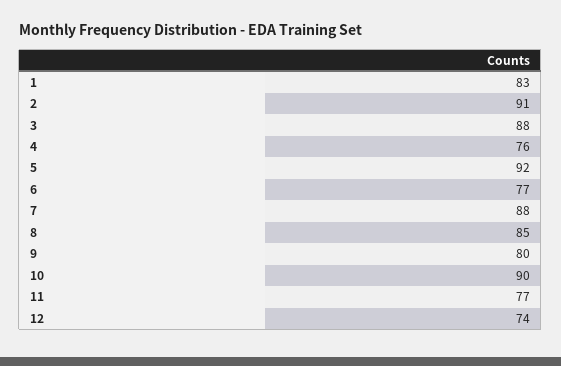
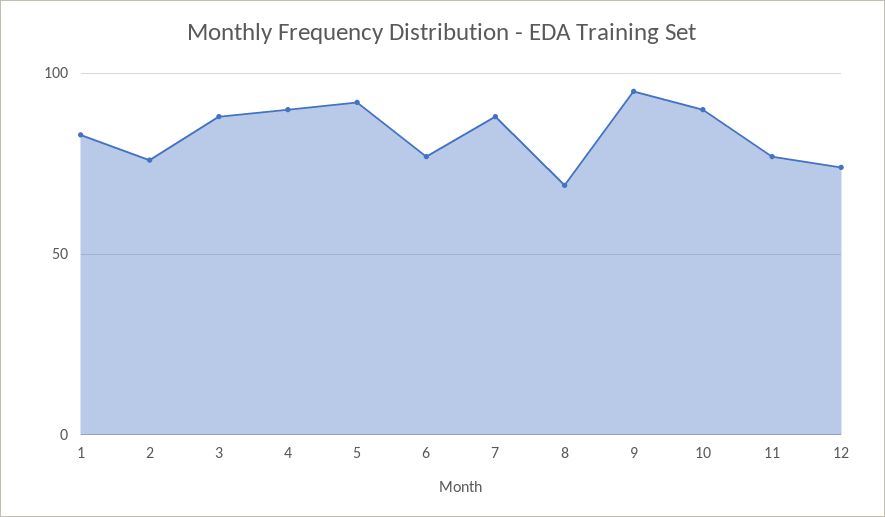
2: 91 -> 75
4: 76 -> 90
8: 85 -> 70
9: 80 -> 95

